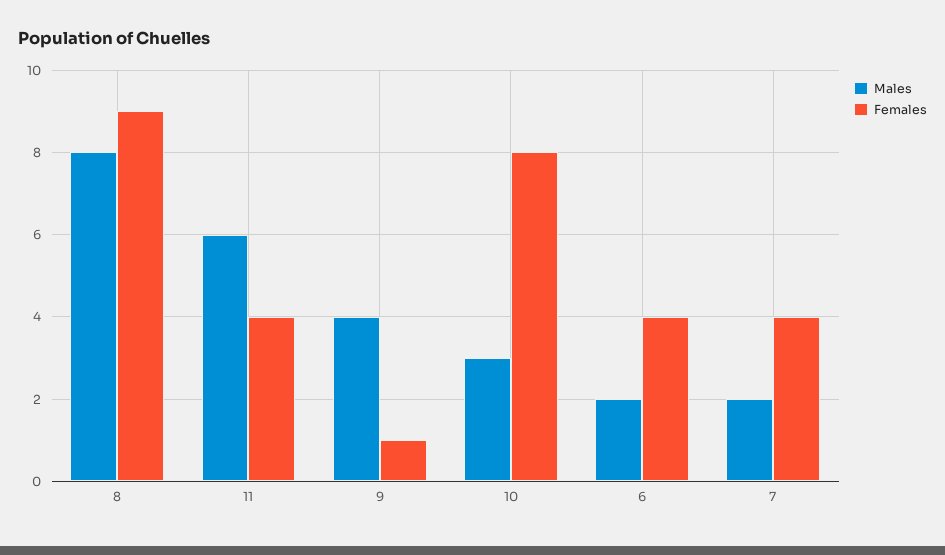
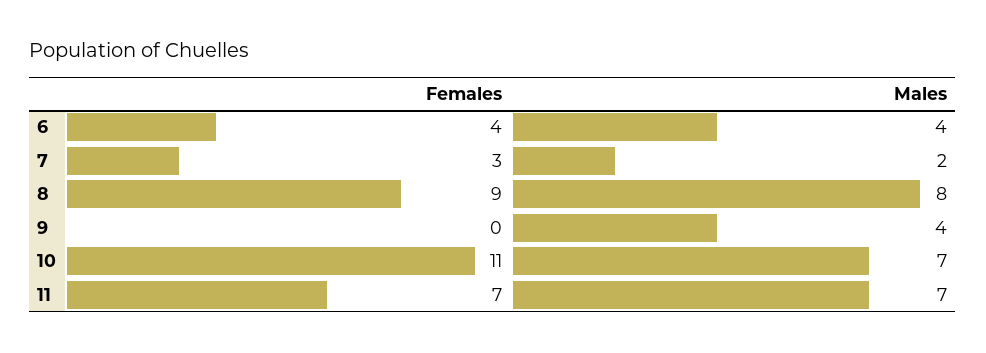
Males, 11: 6 -> 7
Females, 11: 4 -> 7
Females, 9: 1 -> 0
Males, 10: 3 -> 7
Females, 10: 8 -> 11
Males, 6: 2 -> 4
Females, 7: 4 -> 3

